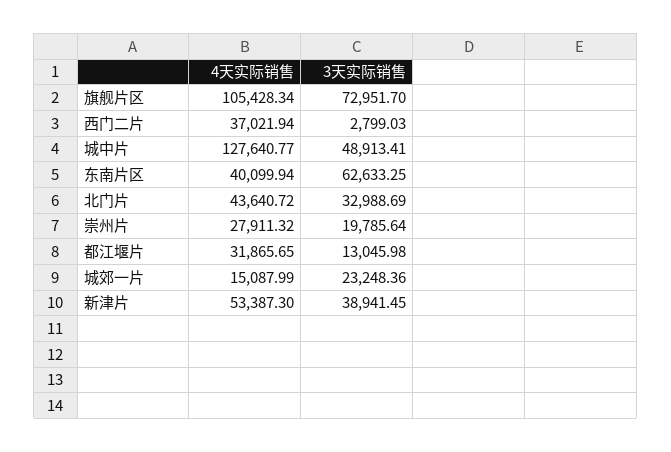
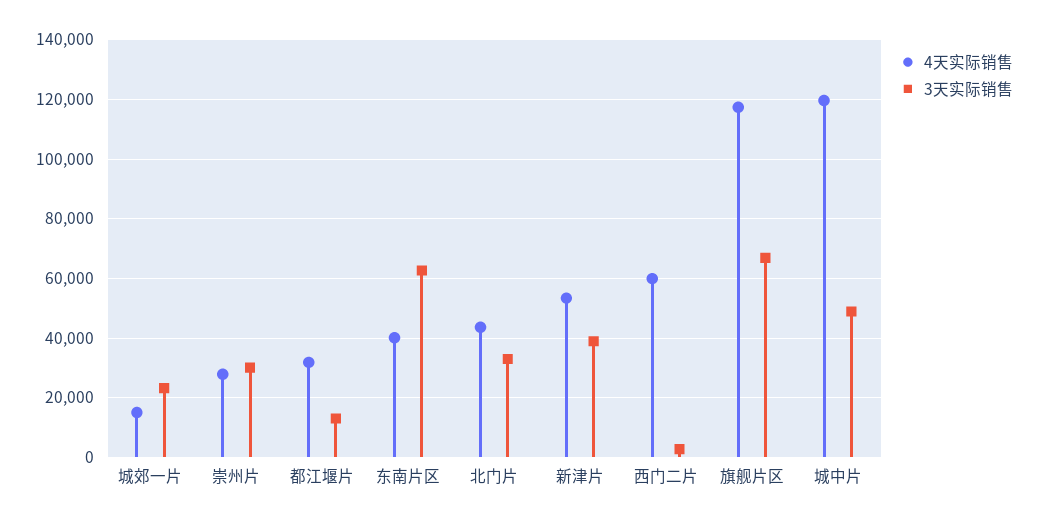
4天实际销售, 旗舰片区: 105428.34 -> 117500
3天实际销售, 旗舰片区: 72951.7 -> 67500
4天实际销售, 西门二片: 37021.94 -> 60000
4天实际销售, 城中片: 127640.77 -> 120000
3天实际销售, 崇州片: 19785.64 -> 30000

